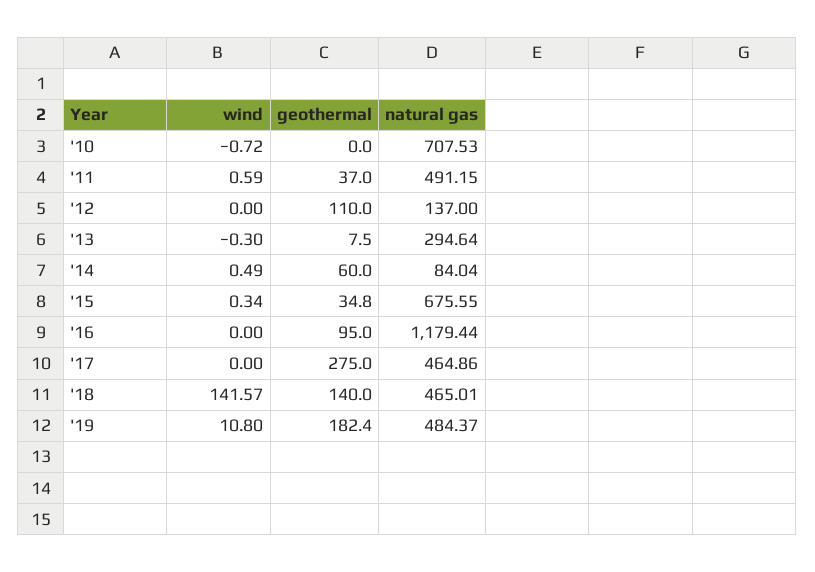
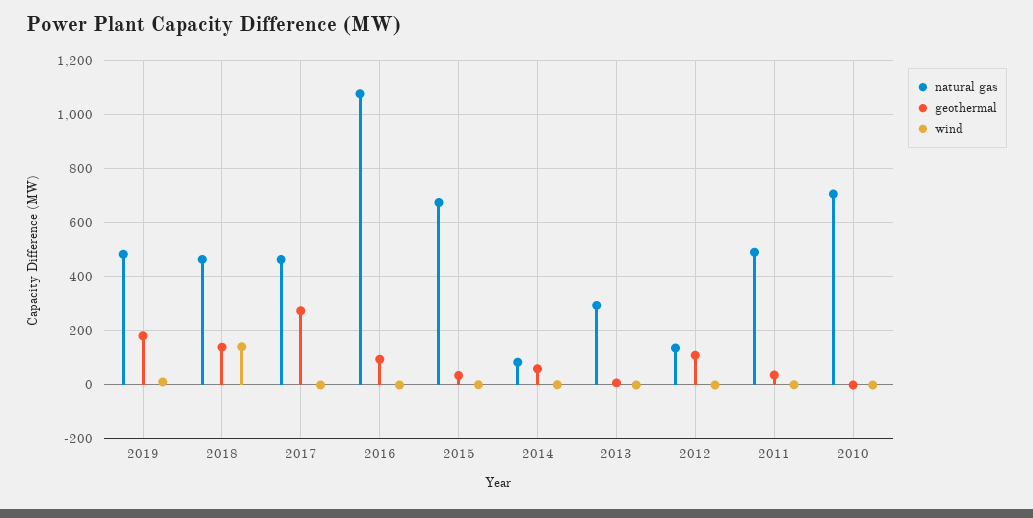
natural gas, '16: 1179.44 -> 1075

